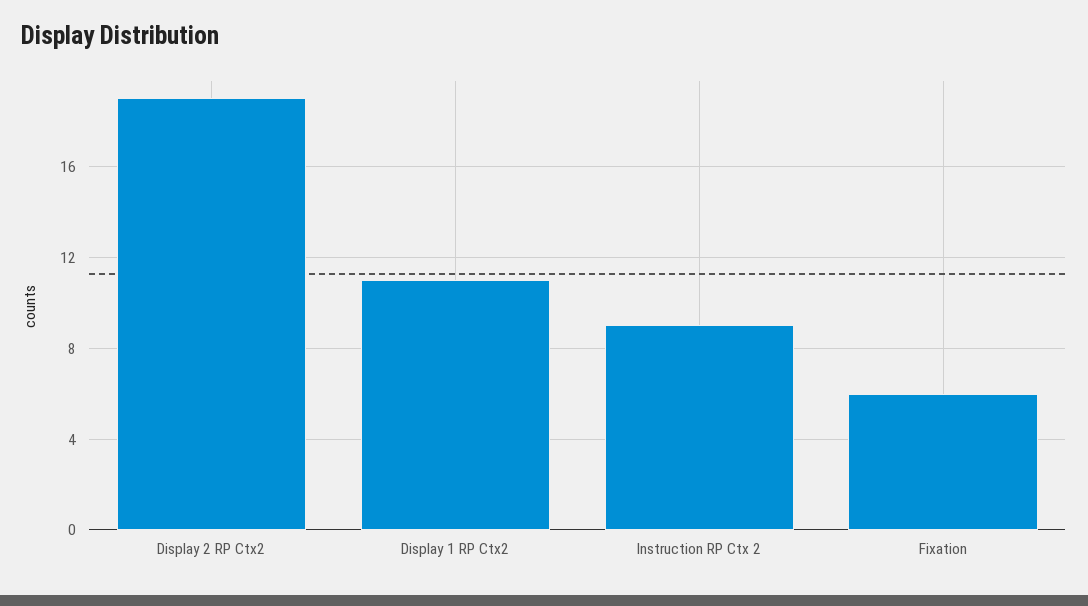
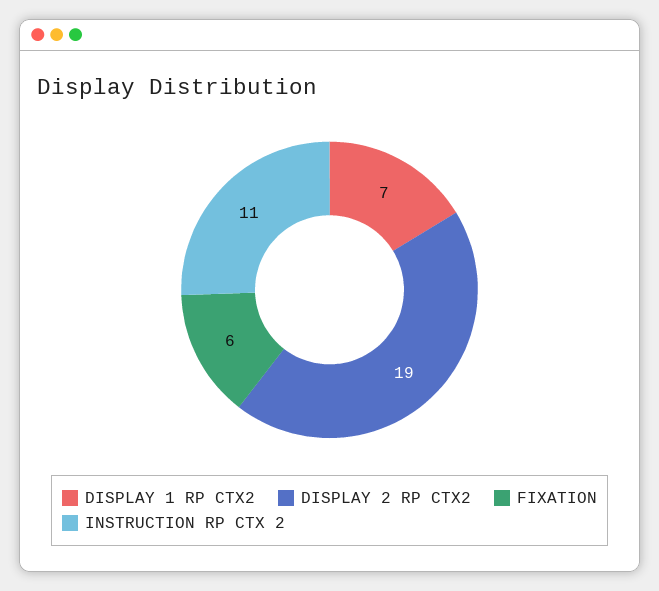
Display 1 RP Ctx2: 11 -> 7
Instruction RP Ctx 2: 9 -> 11

